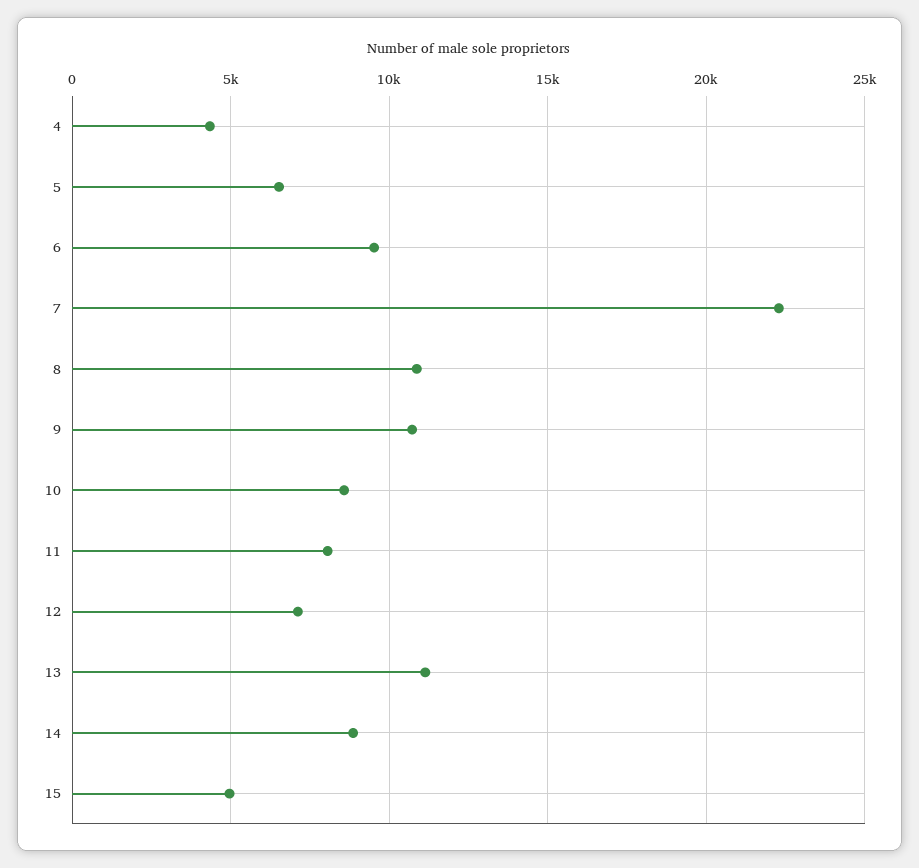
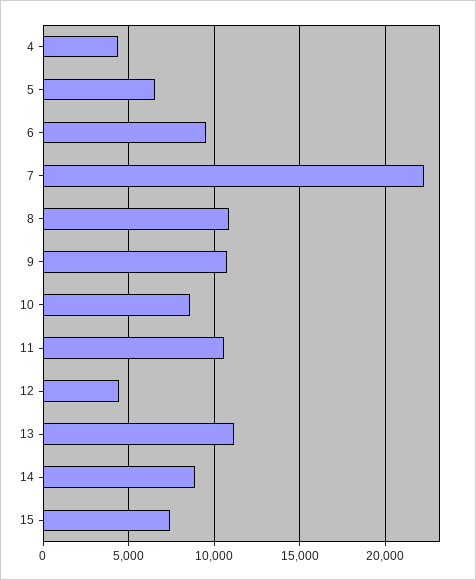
11: 8000 -> 10500
12: 7000 -> 4500
15: 5000 -> 7500

